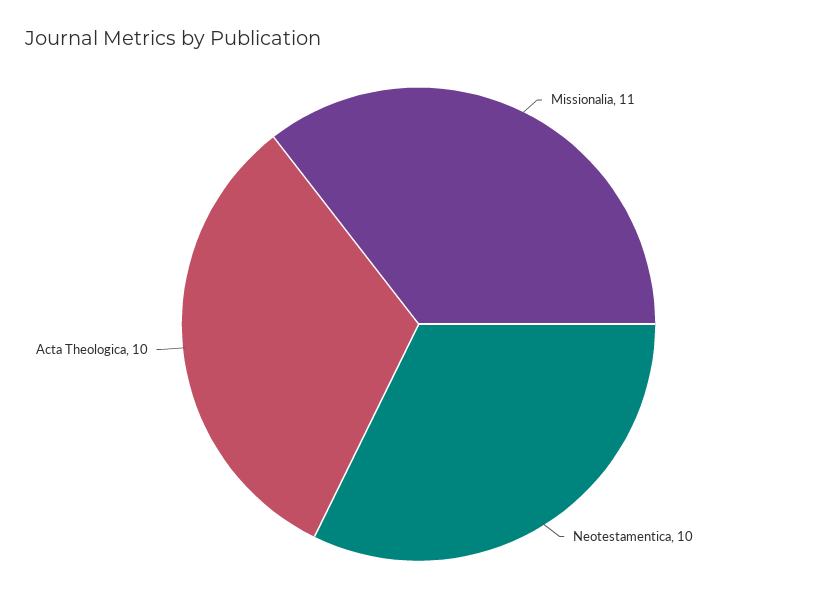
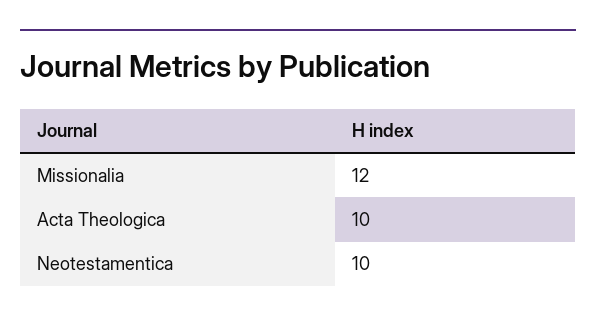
Missionalia: 11 -> 12

